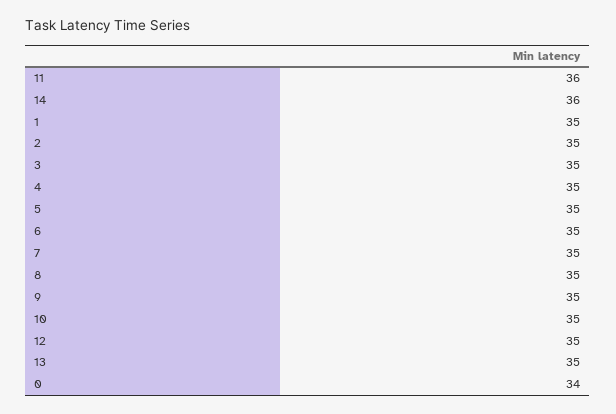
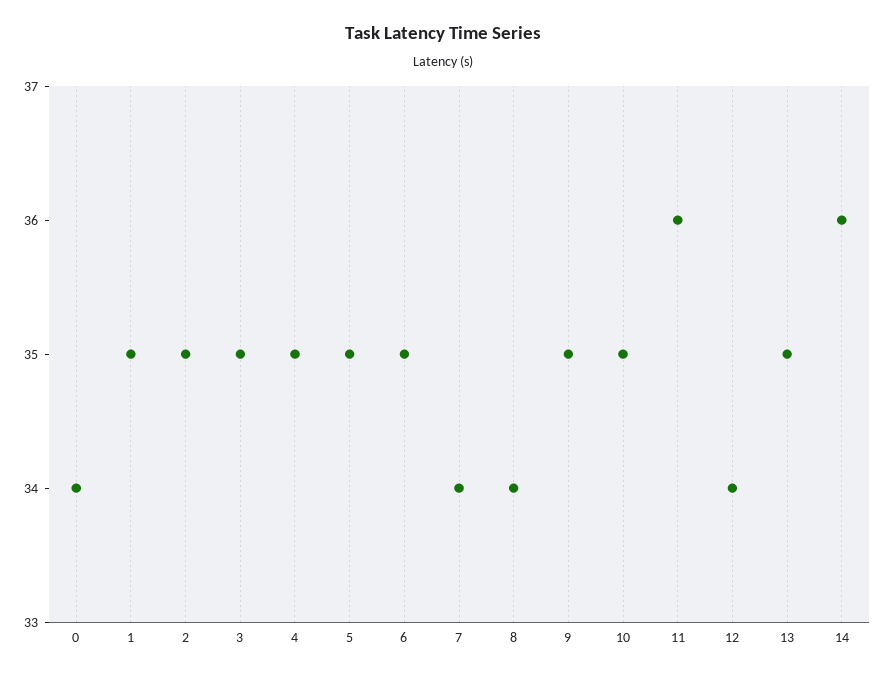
7: 35 -> 34
8: 35 -> 34
12: 35 -> 34

